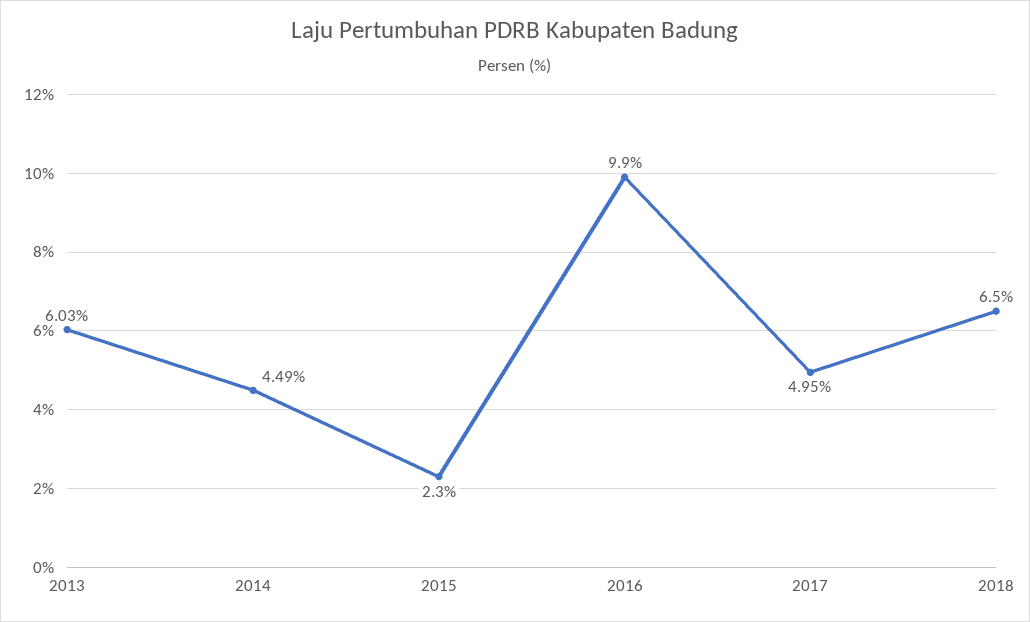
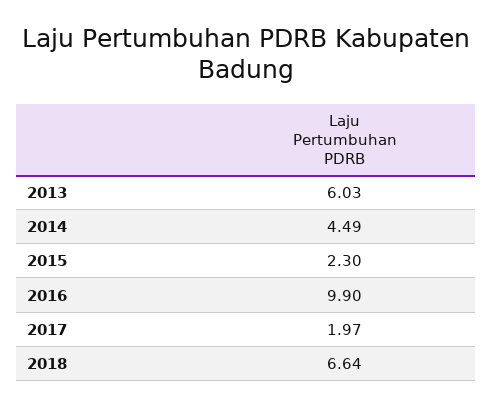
2017: 4.95 -> 1.97
2018: 6.5 -> 6.64

